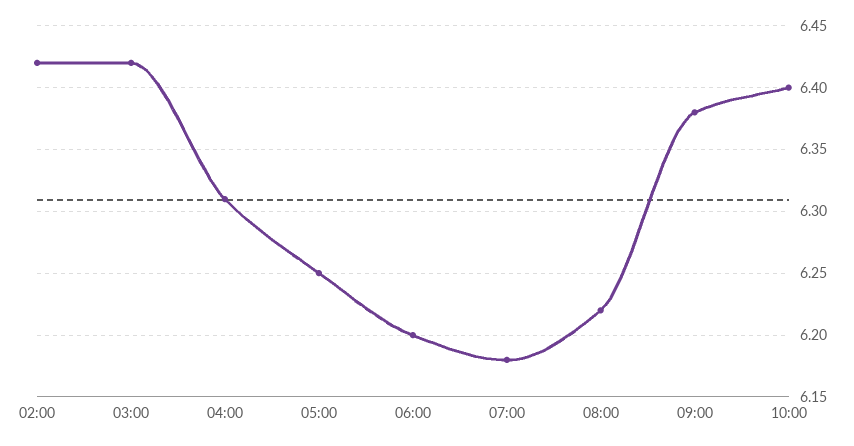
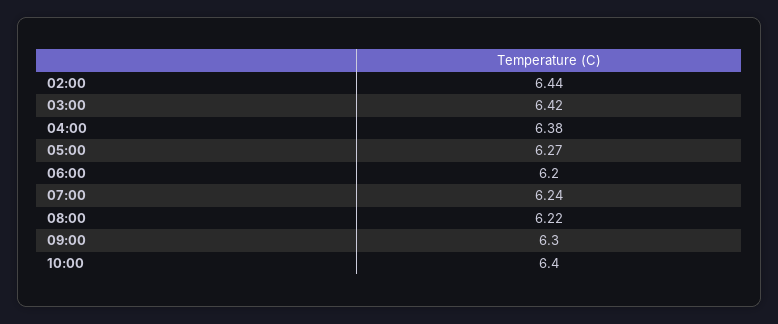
02:00: 6.42 -> 6.44
04:00: 6.31 -> 6.38
05:00: 6.25 -> 6.27
07:00: 6.18 -> 6.24
09:00: 6.38 -> 6.3

